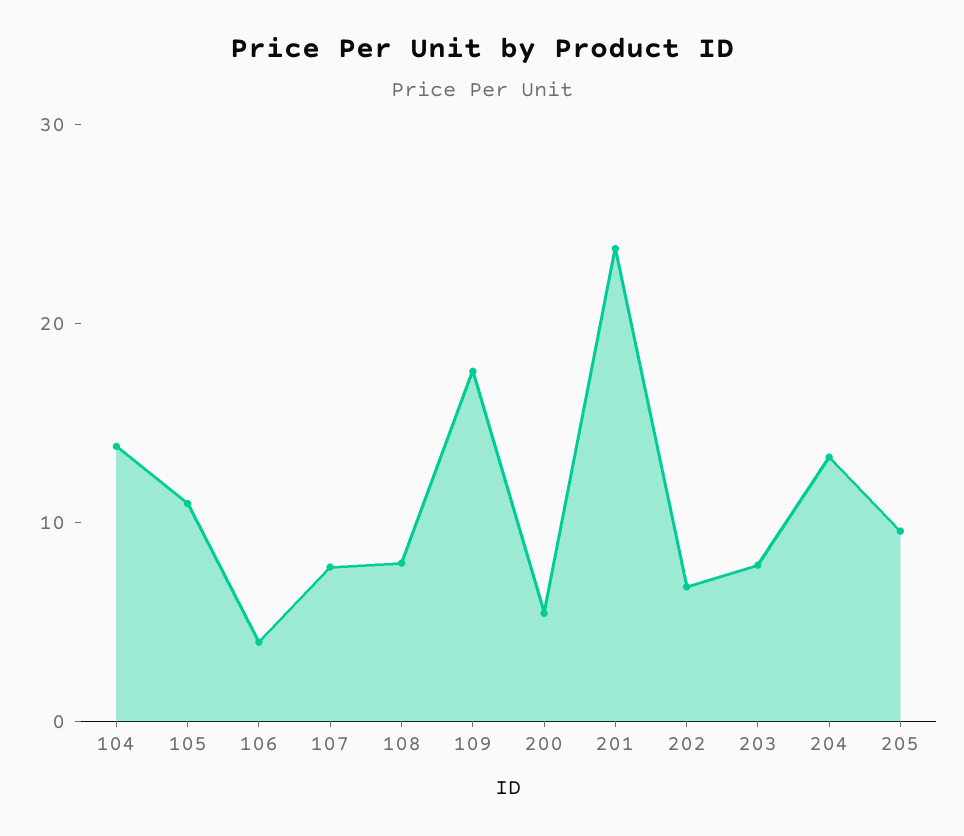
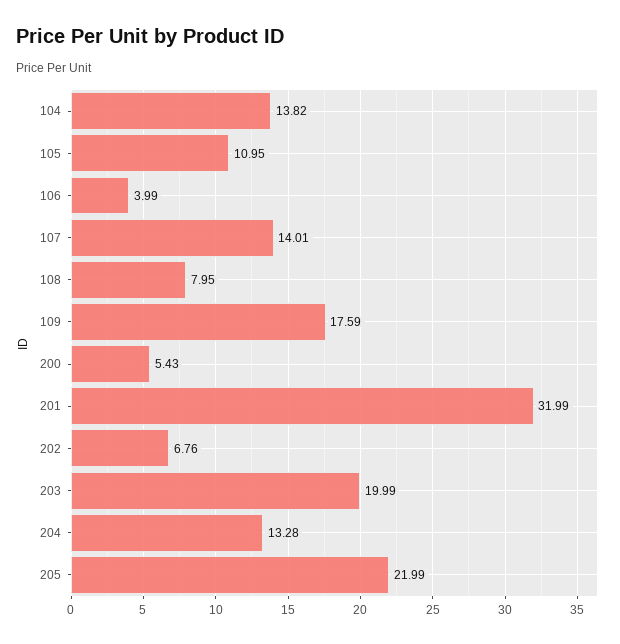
107: 8 -> 14.01
201: 24 -> 31.99
203: 8 -> 19.99
205: 10 -> 21.99

